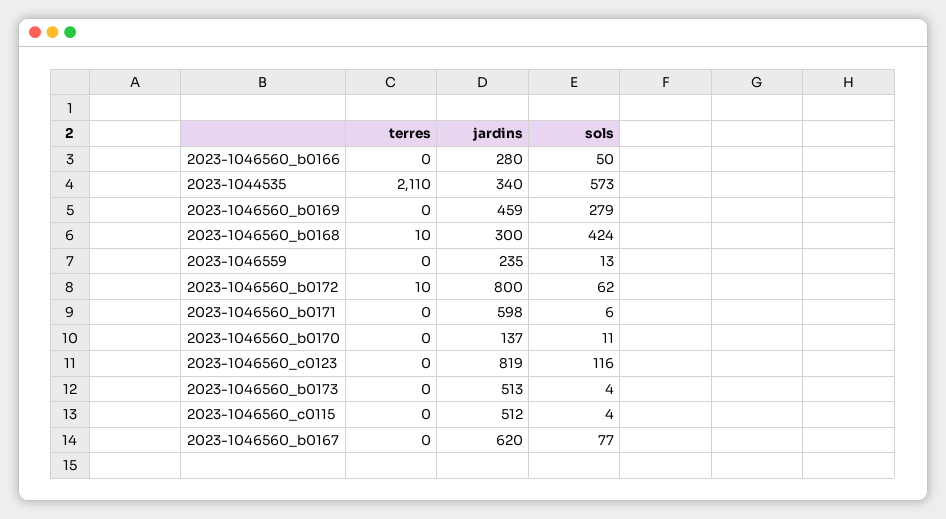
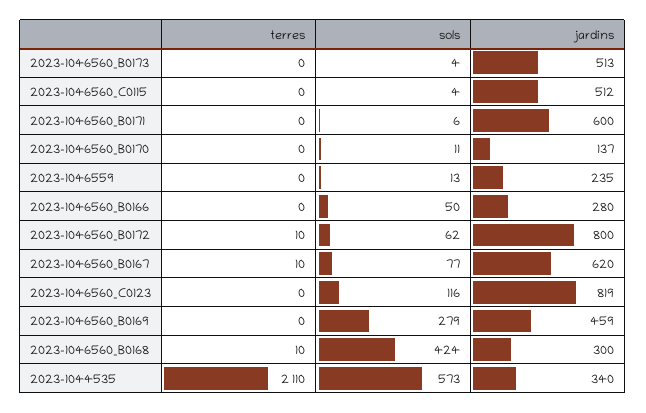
jardins, 2023-1046560_b0171: 598 -> 600
terres, 2023-1046560_b0167: 0 -> 10

